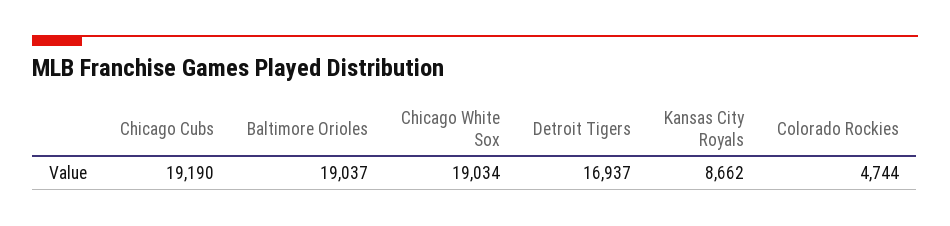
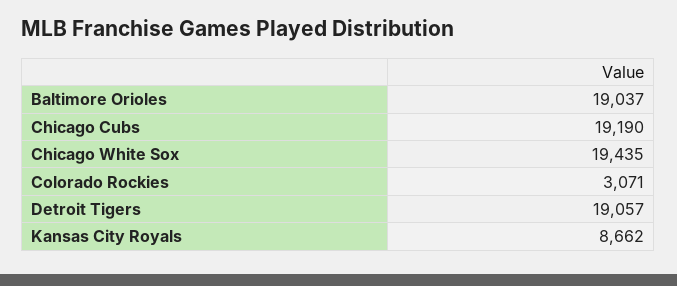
Chicago White Sox: 19034 -> 19435
Detroit Tigers: 16937 -> 19057
Colorado Rockies: 4744 -> 3071

